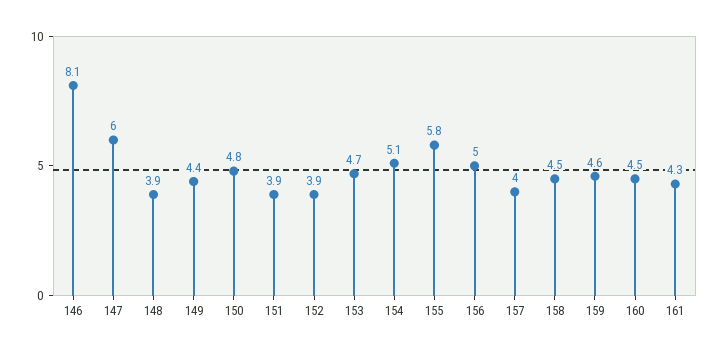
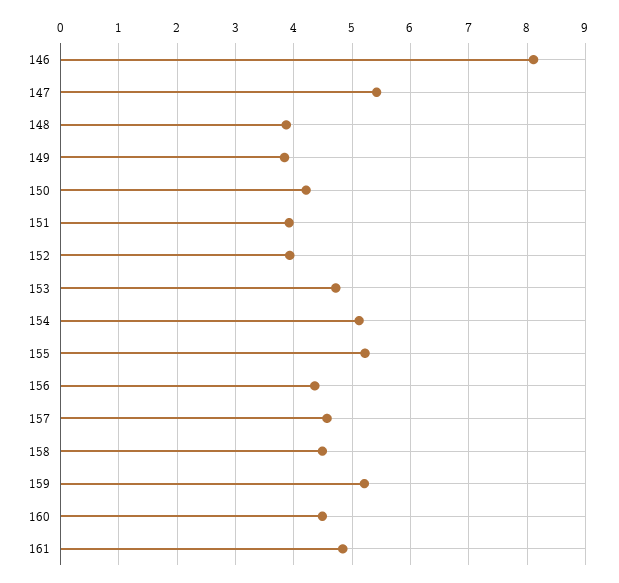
147: 6 -> 5.4
149: 4.4 -> 3.8
150: 4.8 -> 4.2
155: 5.8 -> 5.2
156: 5 -> 4.4
157: 4 -> 4.6
159: 4.6 -> 5.2
161: 4.3 -> 4.8

